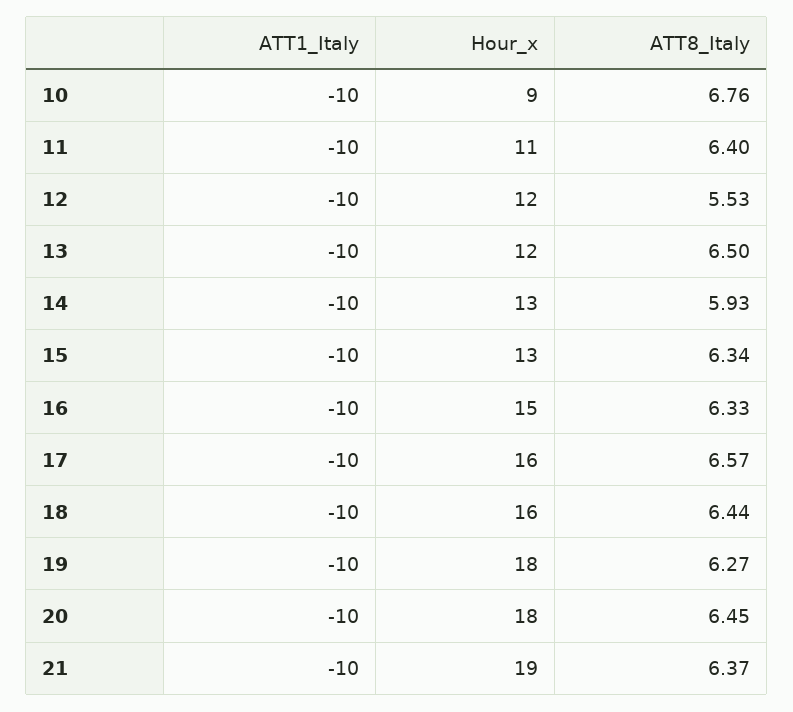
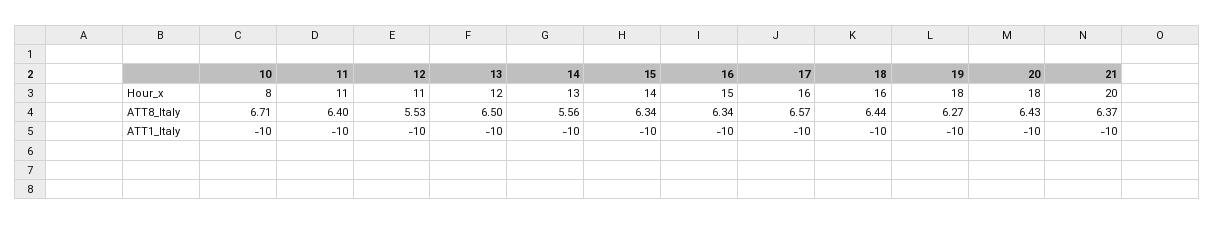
Hour_x, 10: 9 -> 8
ATT8_Italy, 10: 6.76 -> 6.71
Hour_x, 12: 12 -> 11
ATT8_Italy, 14: 5.93 -> 5.56
Hour_x, 15: 13 -> 14
ATT8_Italy, 16: 6.33 -> 6.34
ATT8_Italy, 20: 6.45 -> 6.43
Hour_x, 21: 19 -> 20

